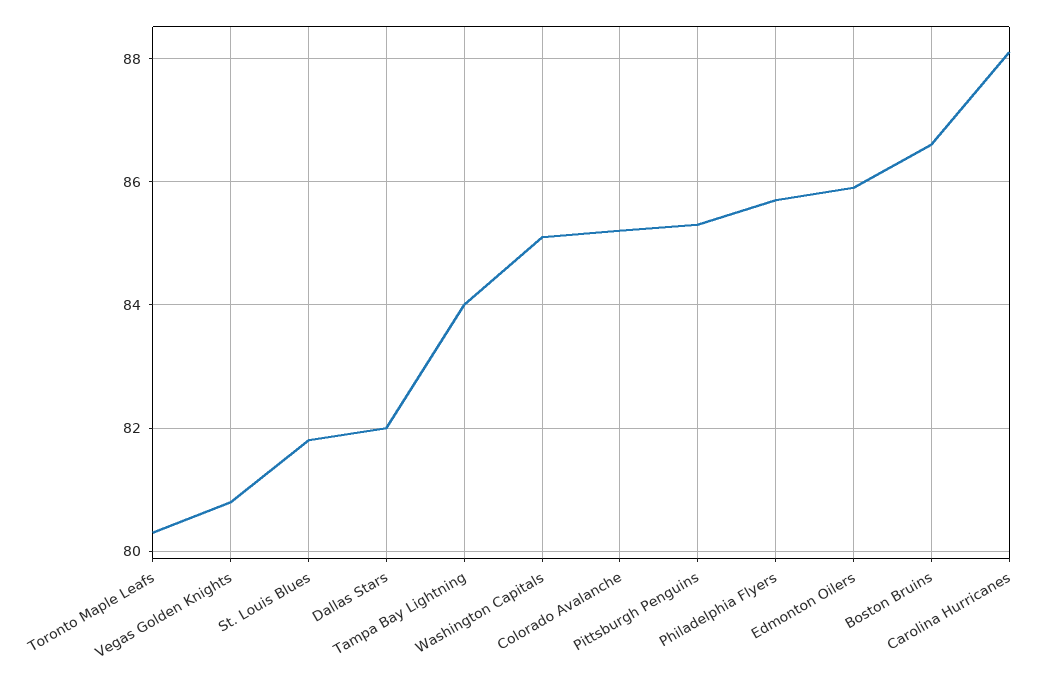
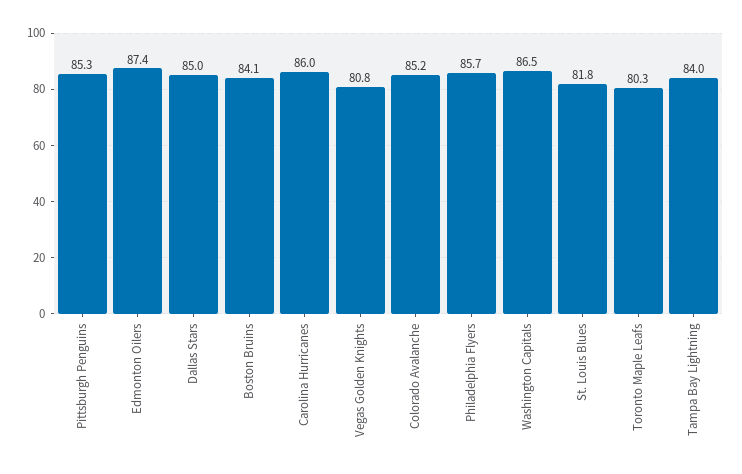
Dallas Stars: 82 -> 85
Washington Capitals: 85 -> 86.5
Edmonton Oilers: 86 -> 87.4
Boston Bruins: 86.5 -> 84.1
Carolina Hurricanes: 88 -> 86

